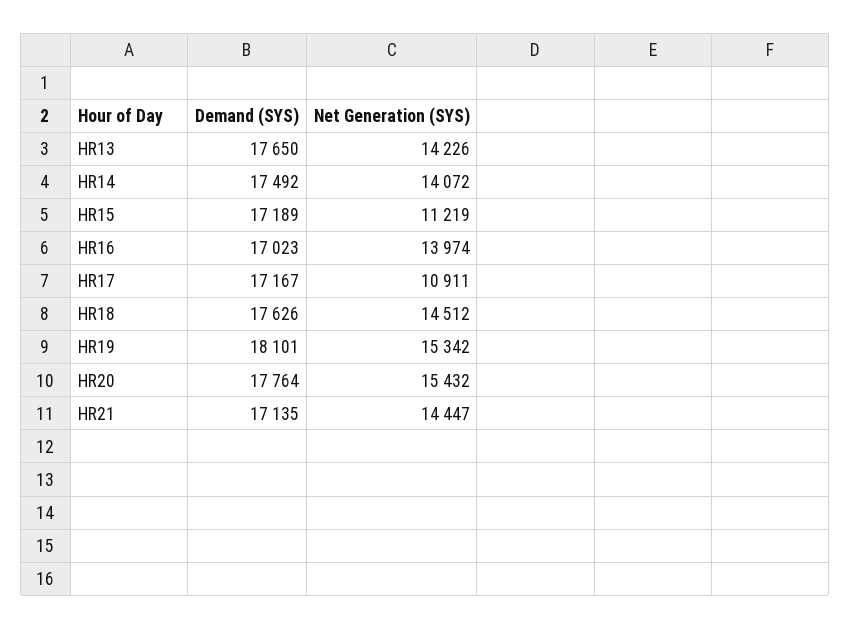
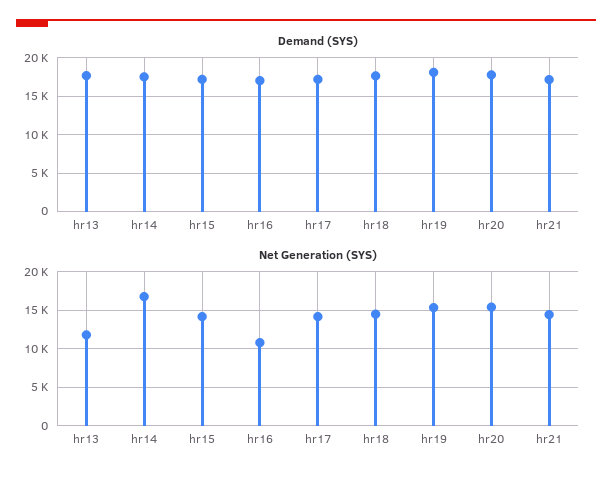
Net Generation (SYS), HR13: 14226 -> 12000
Net Generation (SYS), HR14: 14072 -> 17000
Net Generation (SYS), HR15: 11219 -> 14000
Net Generation (SYS), HR16: 13974 -> 11000
Net Generation (SYS), HR17: 10911 -> 14000

